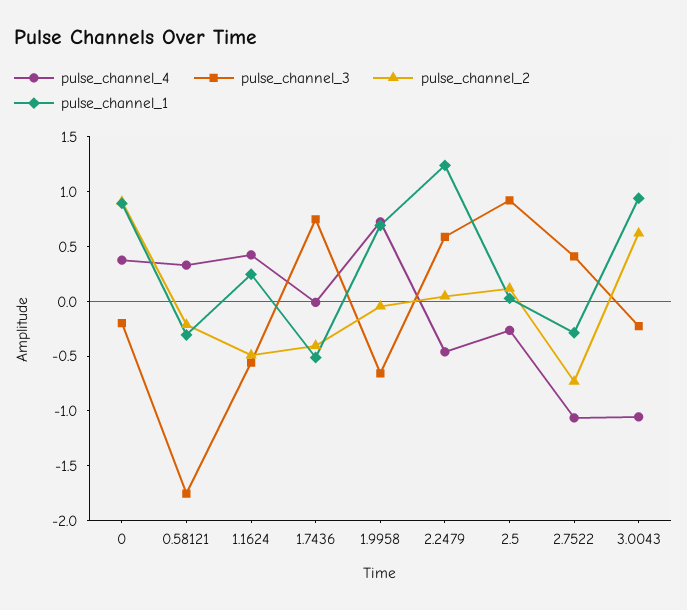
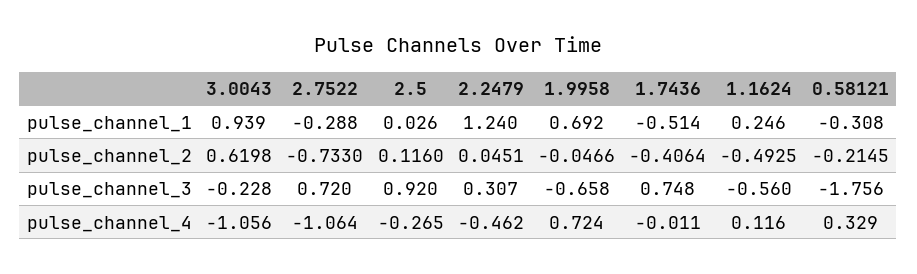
pulse_channel_4, 0: 0.4 -> none
pulse_channel_3, 0: -0.2 -> none
pulse_channel_2, 0: 0.9 -> none
pulse_channel_1, 0: 0.9 -> none
pulse_channel_4, 1.1624: 0.4 -> 0.116
pulse_channel_3, 2.2479: 0.6 -> 0.307
pulse_channel_3, 2.7522: 0.4 -> 0.72

